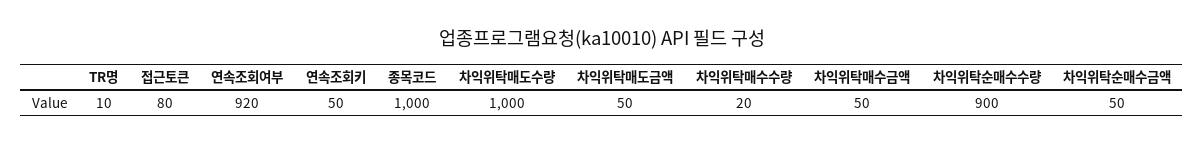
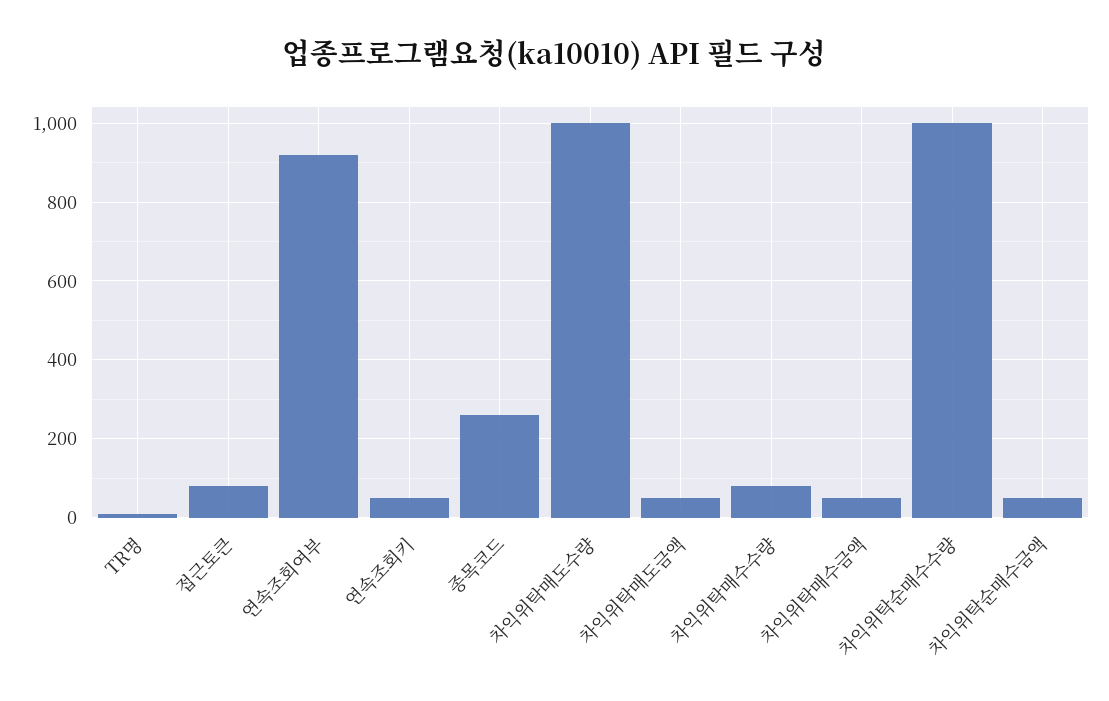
종목코드: 1000 -> 260
차익위탁매수수량: 20 -> 80
차익위탁순매수수량: 900 -> 1000

